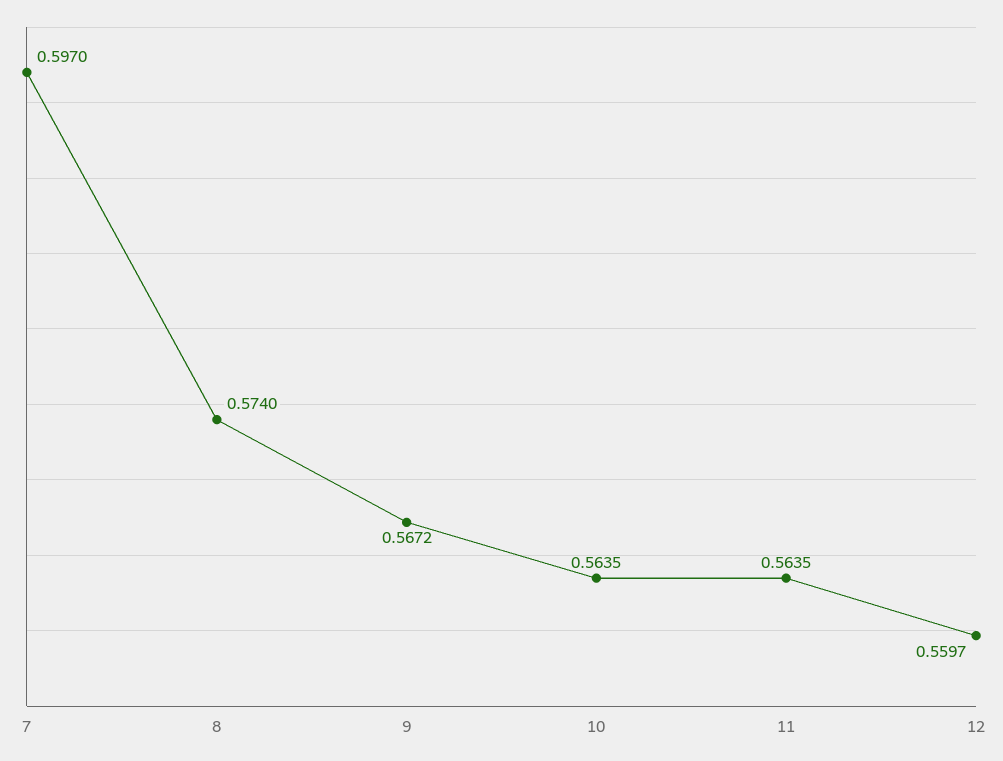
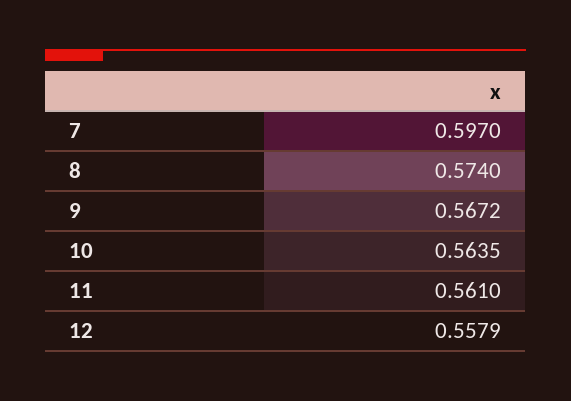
11: 0.5635 -> 0.561
12: 0.5597 -> 0.5579

